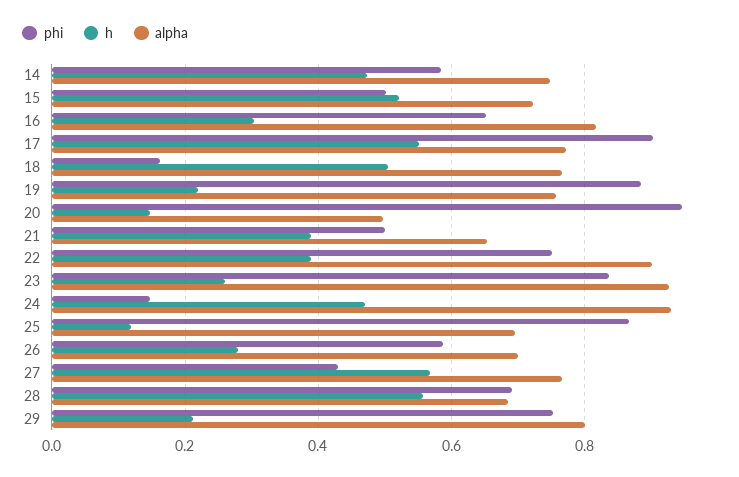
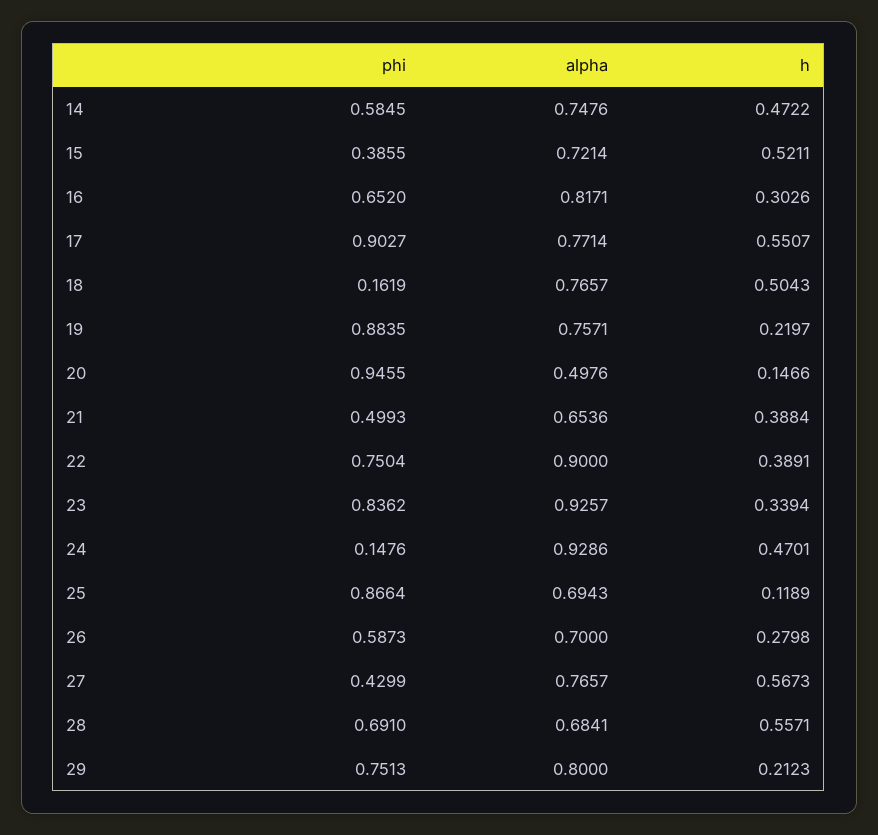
phi, 15: 0.5 -> 0.3855
h, 23: 0.26 -> 0.3394

